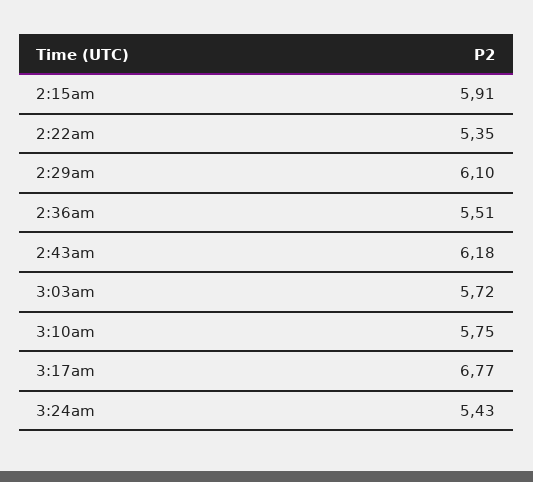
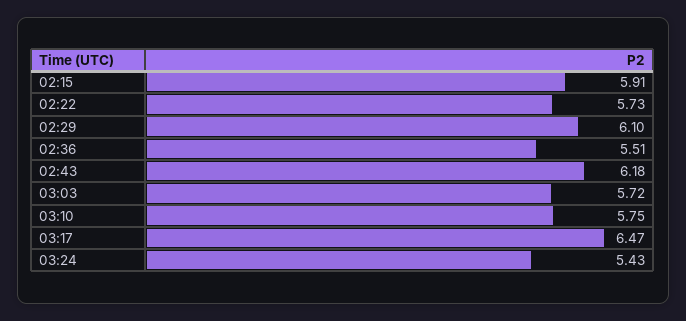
2:22am: 5.35 -> 5.73
3:17am: 6.77 -> 6.47

